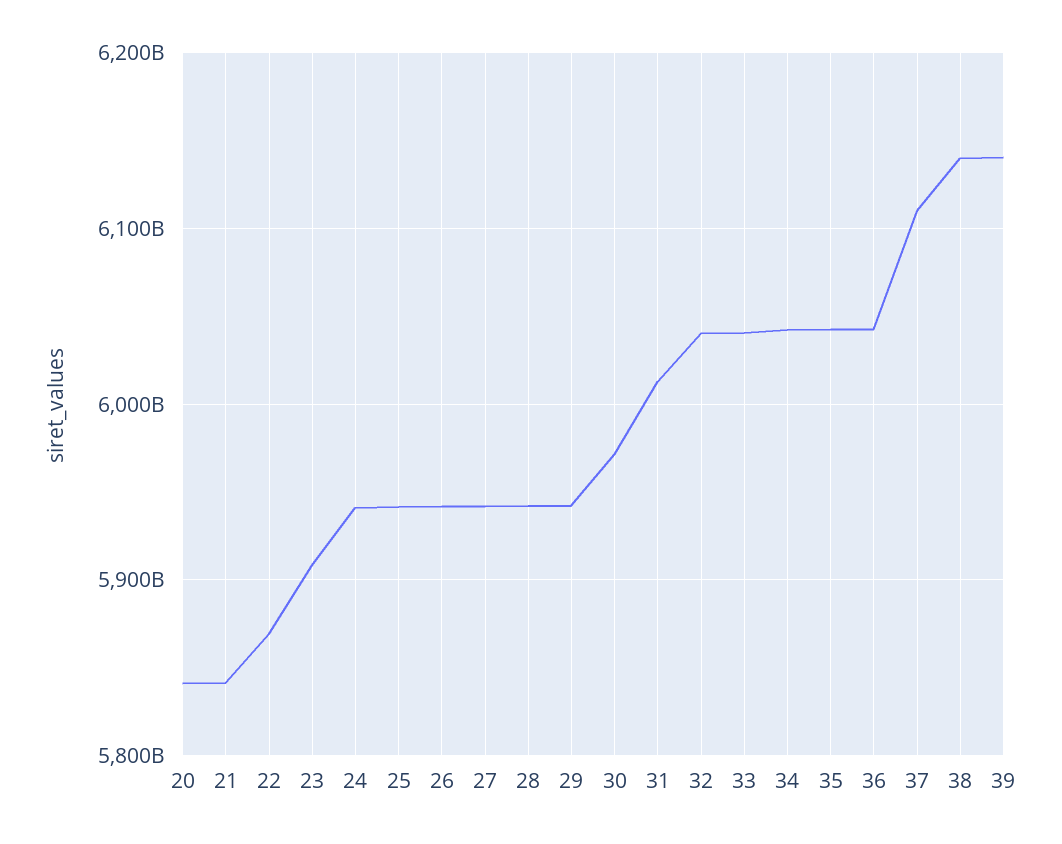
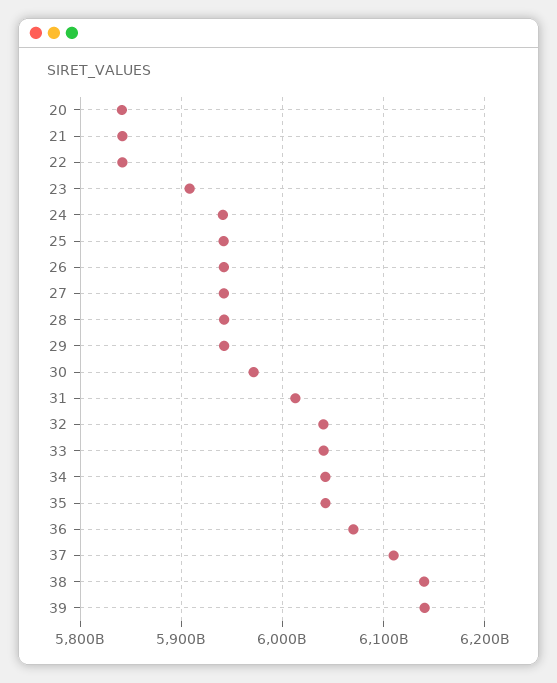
22: 5870000000000 -> 5840000000000
36: 6040000000000 -> 6070000000000

